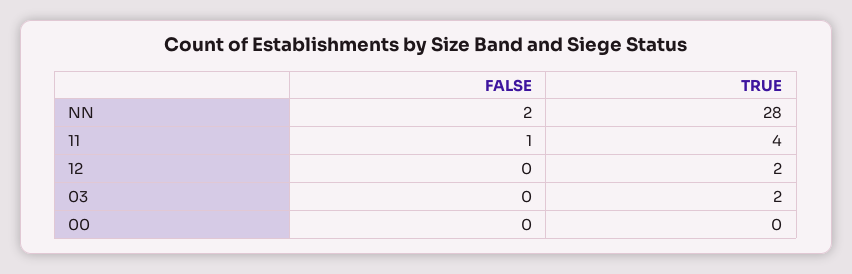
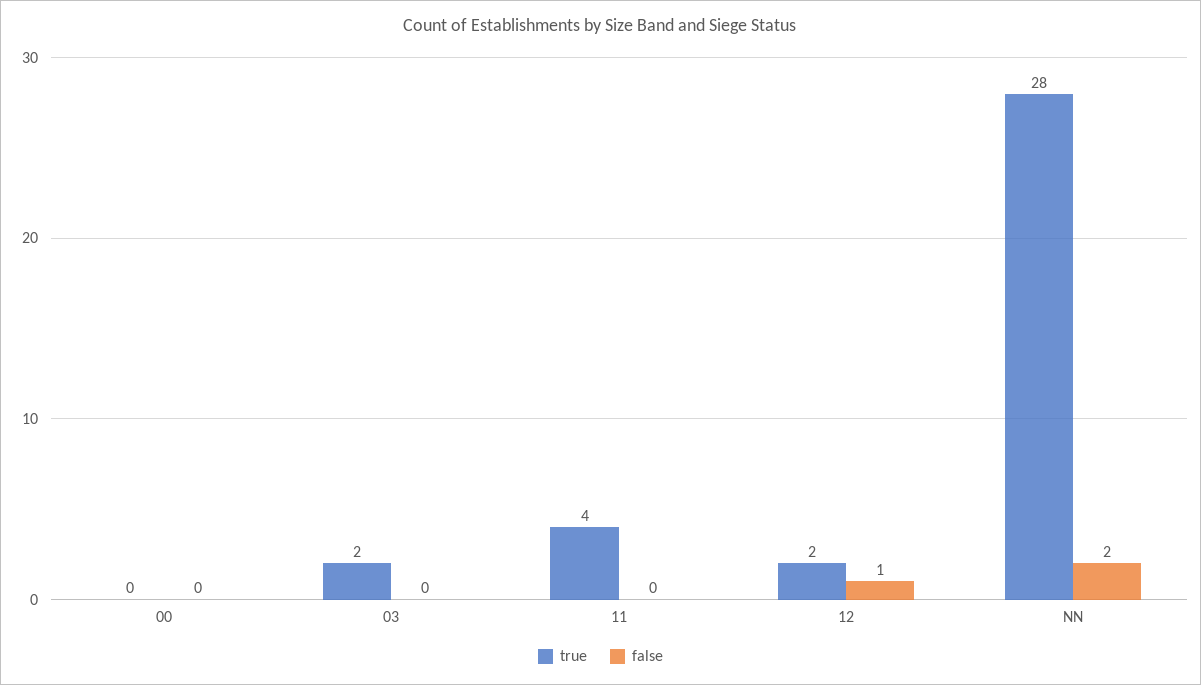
FALSE, 11: 1 -> 0
FALSE, 12: 0 -> 1

